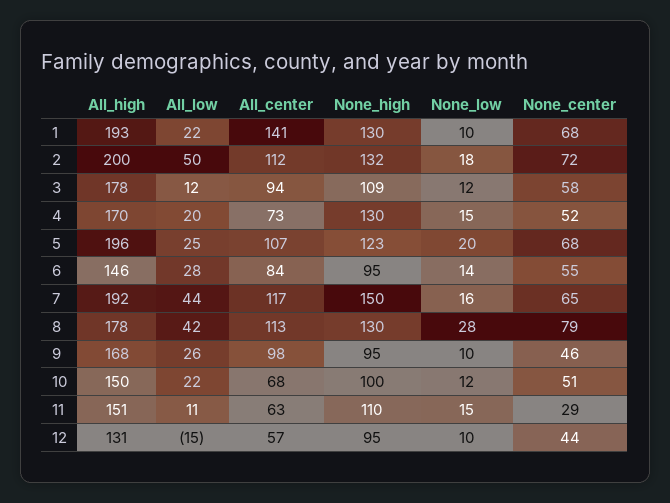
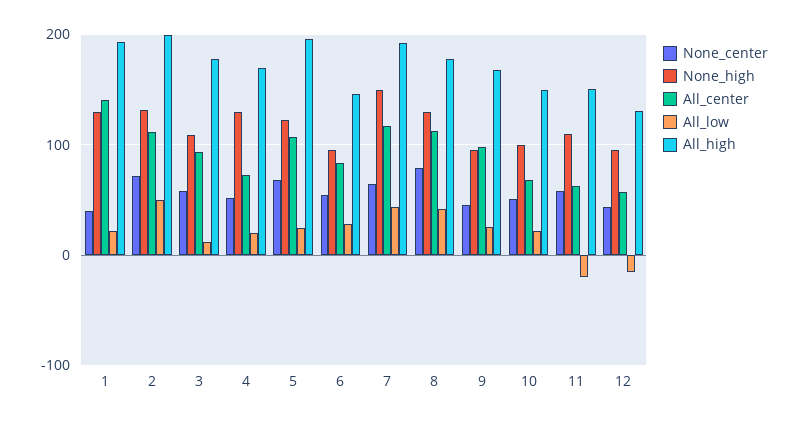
None_low, 1: 10 -> none
None_center, 1: 68 -> 40
None_low, 2: 18 -> none
None_low, 3: 12 -> none
None_low, 4: 15 -> none
None_low, 5: 20 -> none
None_low, 6: 14 -> none
None_low, 7: 16 -> none
None_low, 8: 28 -> none
None_low, 9: 10 -> none
None_low, 10: 12 -> none
All_low, 11: 11 -> -20
None_low, 11: 15 -> none
None_center, 11: 29 -> 60
None_low, 12: 10 -> none

